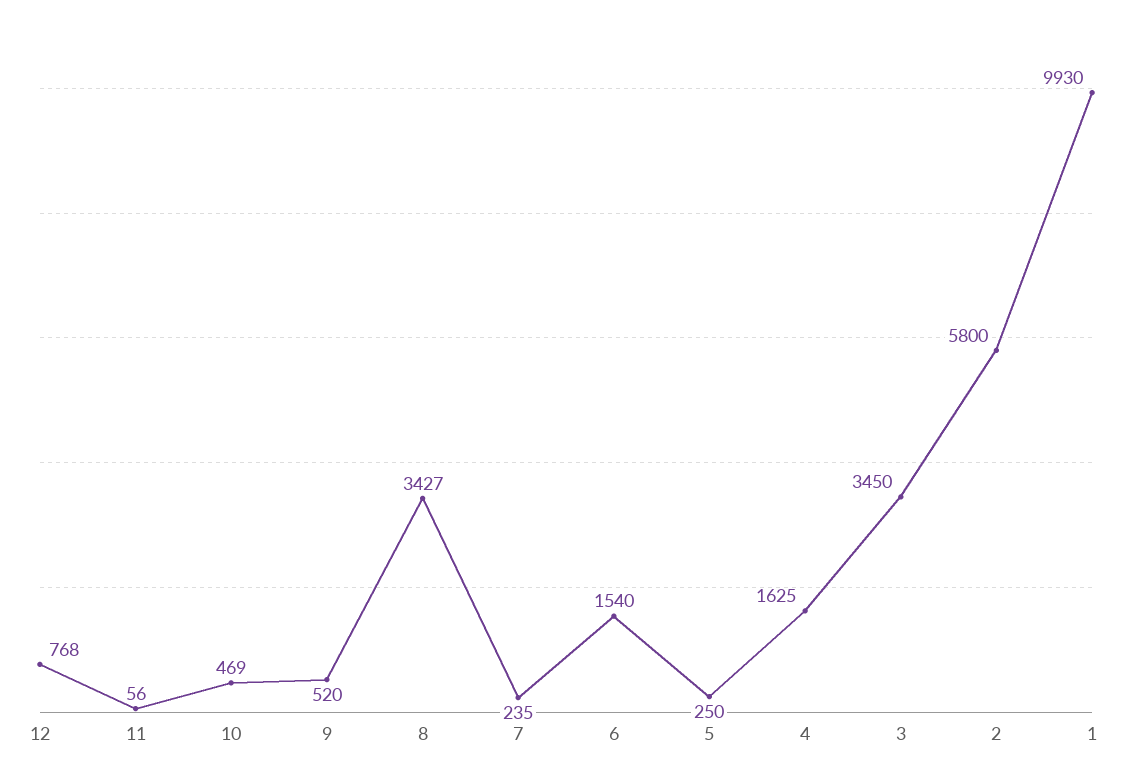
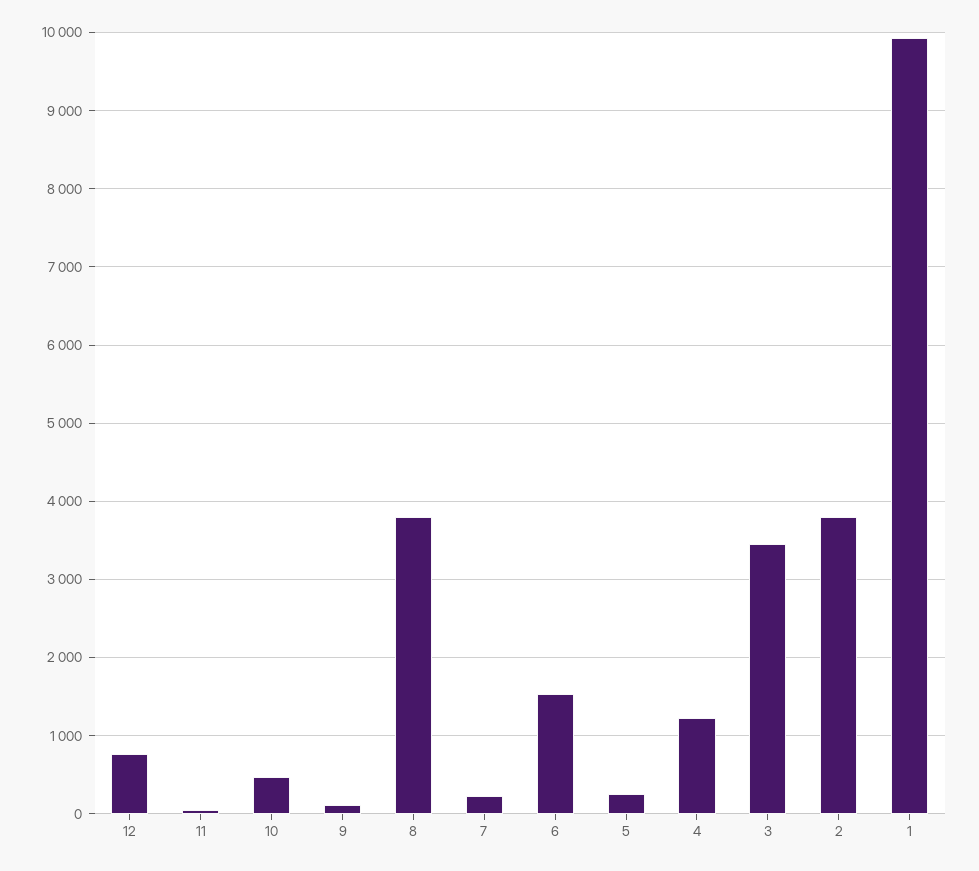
9: 520 -> 100
8: 3427 -> 3800
4: 1625 -> 1200
2: 5800 -> 3800

